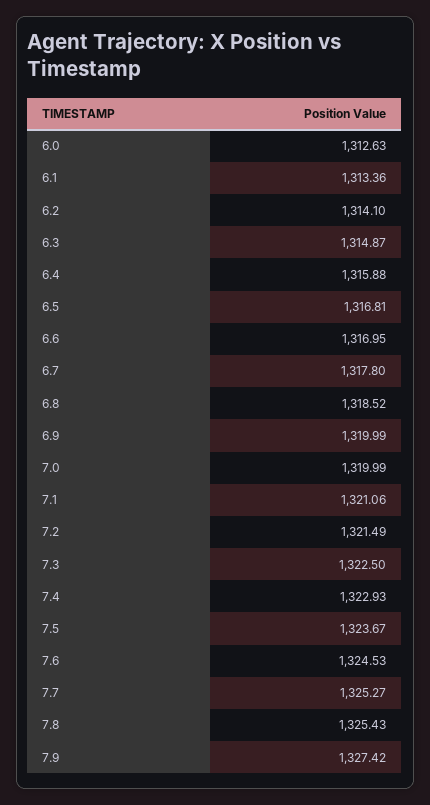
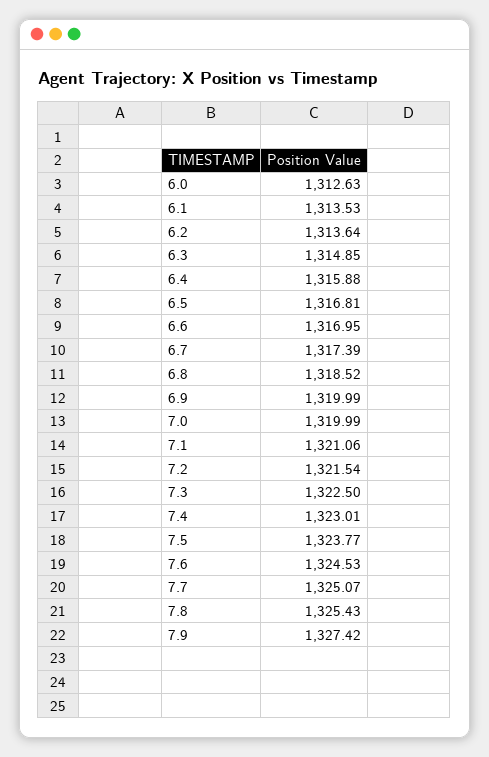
6.1: 1313.36 -> 1313.53
6.2: 1314.1 -> 1313.64
6.3: 1314.87 -> 1314.85
6.7: 1317.8 -> 1317.39
7.2: 1321.49 -> 1321.54
7.4: 1322.93 -> 1323.01
7.5: 1323.67 -> 1323.77
7.7: 1325.27 -> 1325.07

